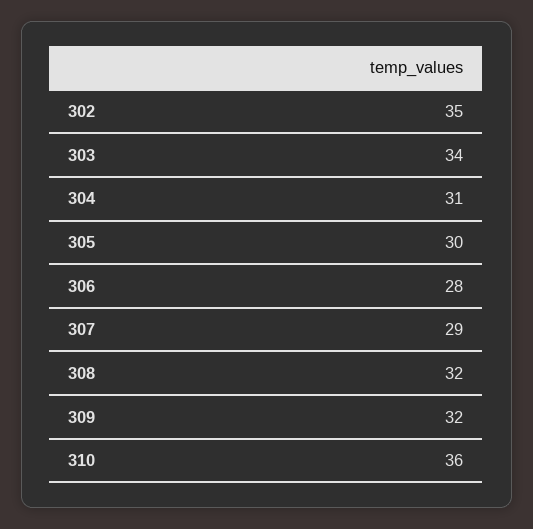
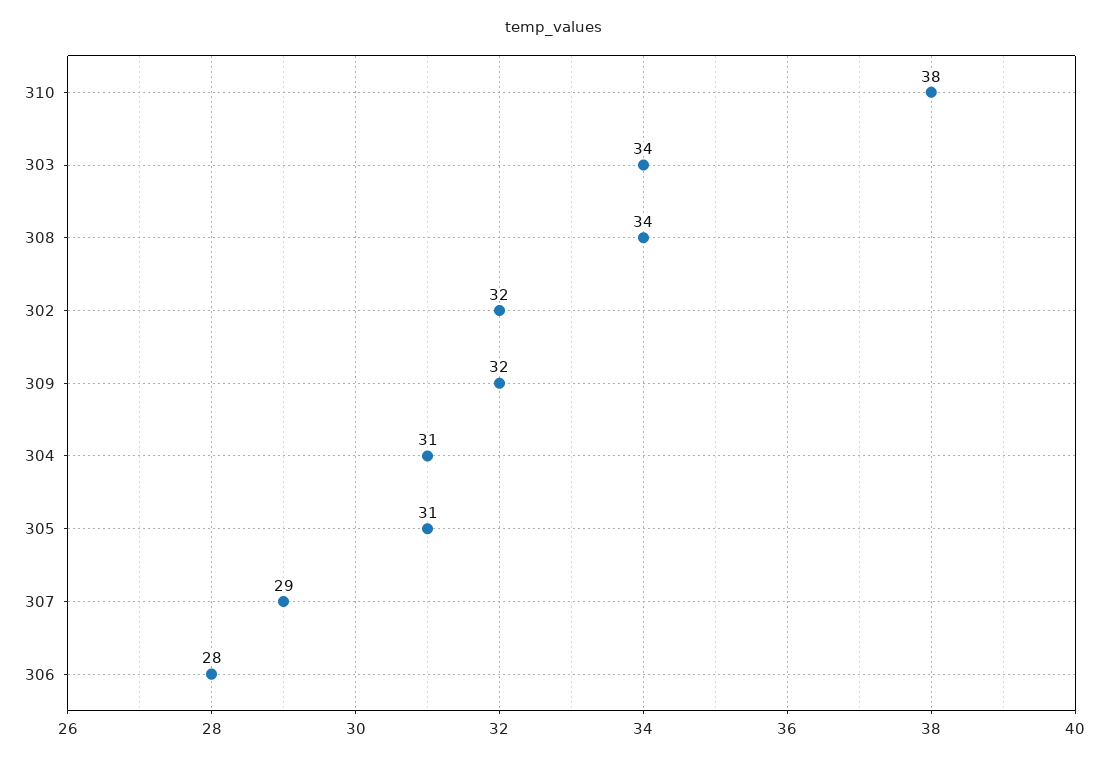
302: 35 -> 32
305: 30 -> 31
308: 32 -> 34
310: 36 -> 38

